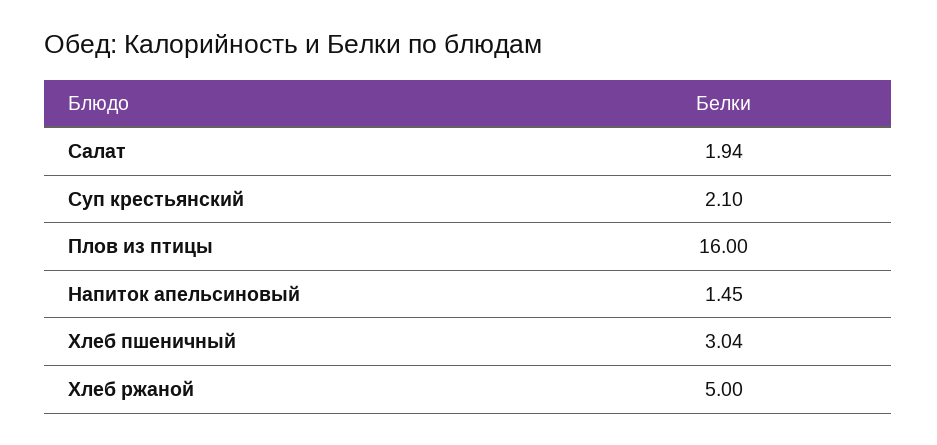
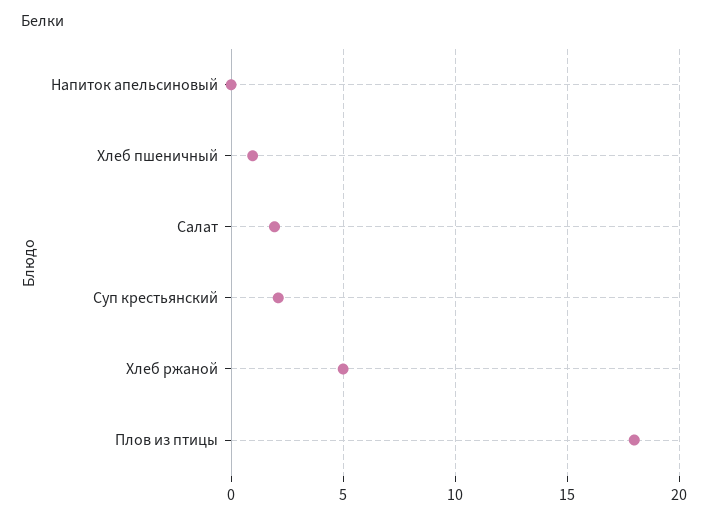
Плов из птицы: 16 -> 18
Напиток апельсиновый: 1.45 -> 0
Хлеб пшеничный: 3.04 -> 1

